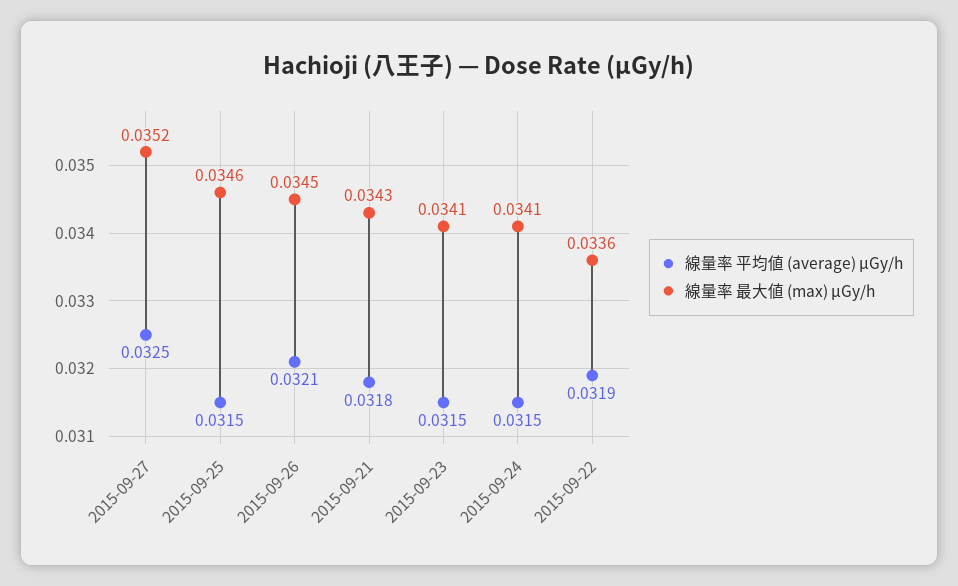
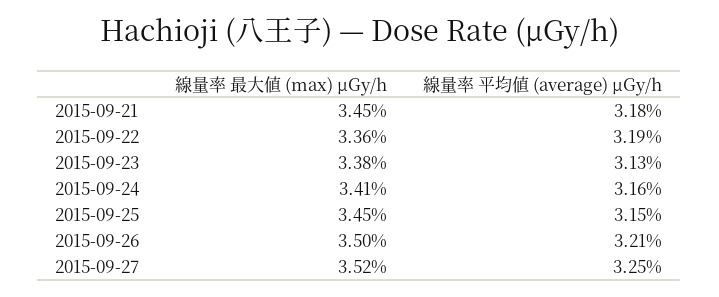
線量率 最大値 (max) μGy/h, 2015-09-25: 0.0346 -> 0.0345
線量率 最大値 (max) μGy/h, 2015-09-26: 0.0345 -> 0.035
線量率 最大値 (max) μGy/h, 2015-09-21: 0.0343 -> 0.0345
線量率 平均値 (average) μGy/h, 2015-09-23: 0.0315 -> 0.0313
線量率 最大値 (max) μGy/h, 2015-09-23: 0.0341 -> 0.0338
線量率 平均値 (average) μGy/h, 2015-09-24: 0.0315 -> 0.0316

